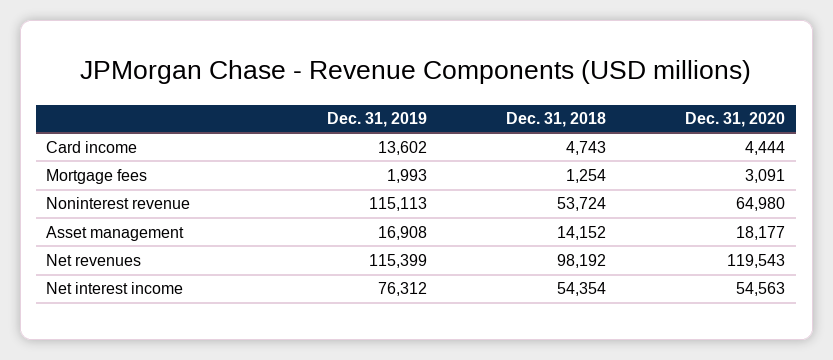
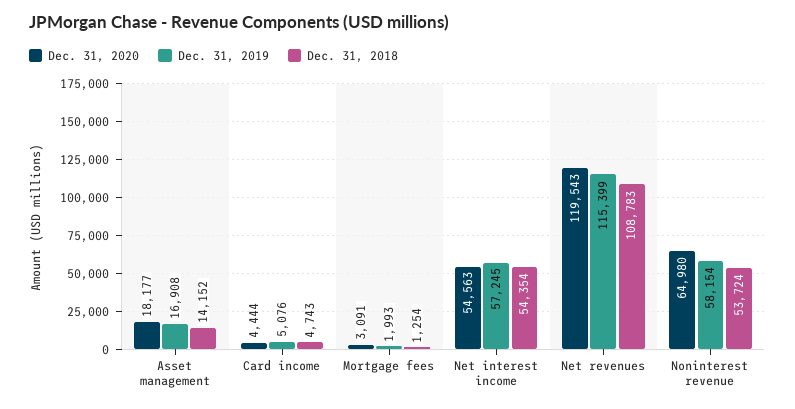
Dec. 31, 2019, Card income: 13602 -> 5076
Dec. 31, 2019, Noninterest revenue: 115113 -> 58154
Dec. 31, 2018, Net revenues: 98192 -> 108783
Dec. 31, 2019, Net interest income: 76312 -> 57245

